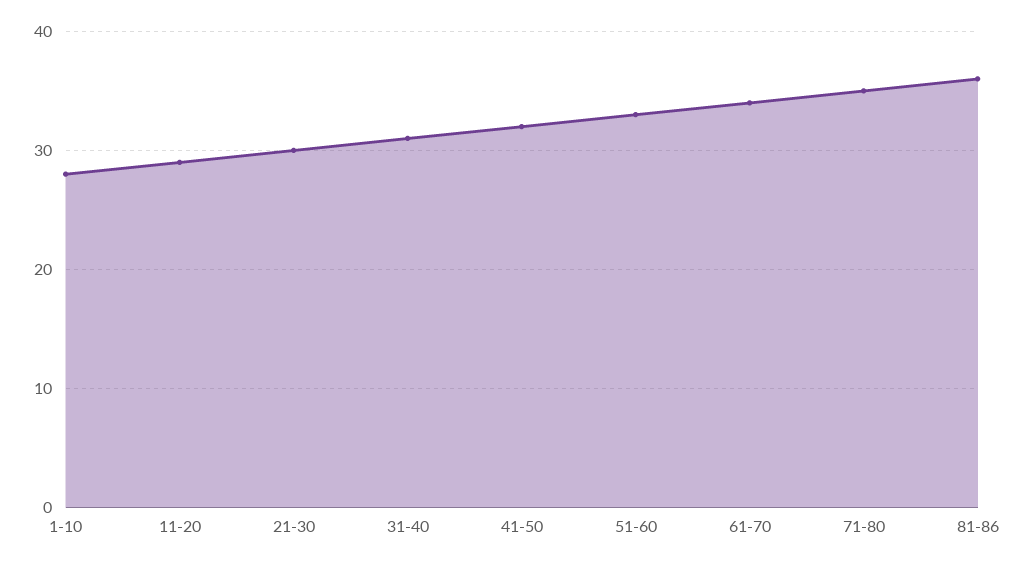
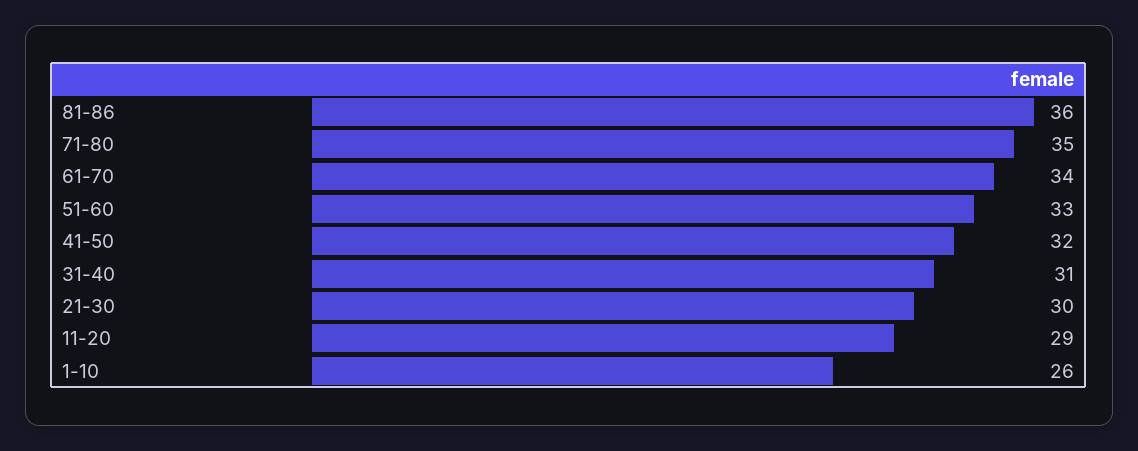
1-10: 28 -> 26

